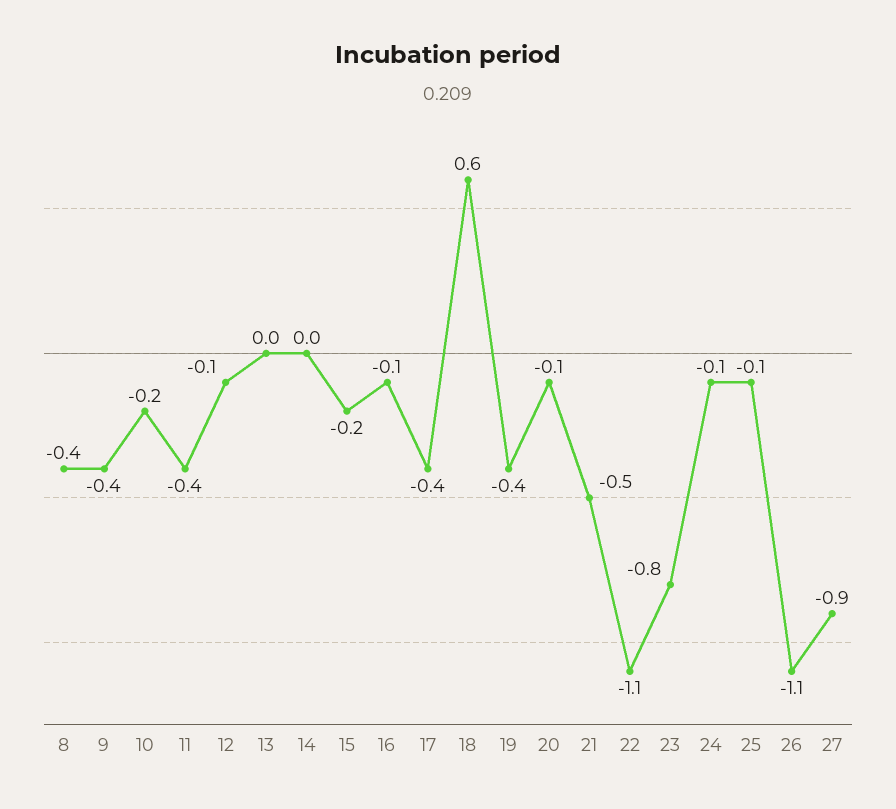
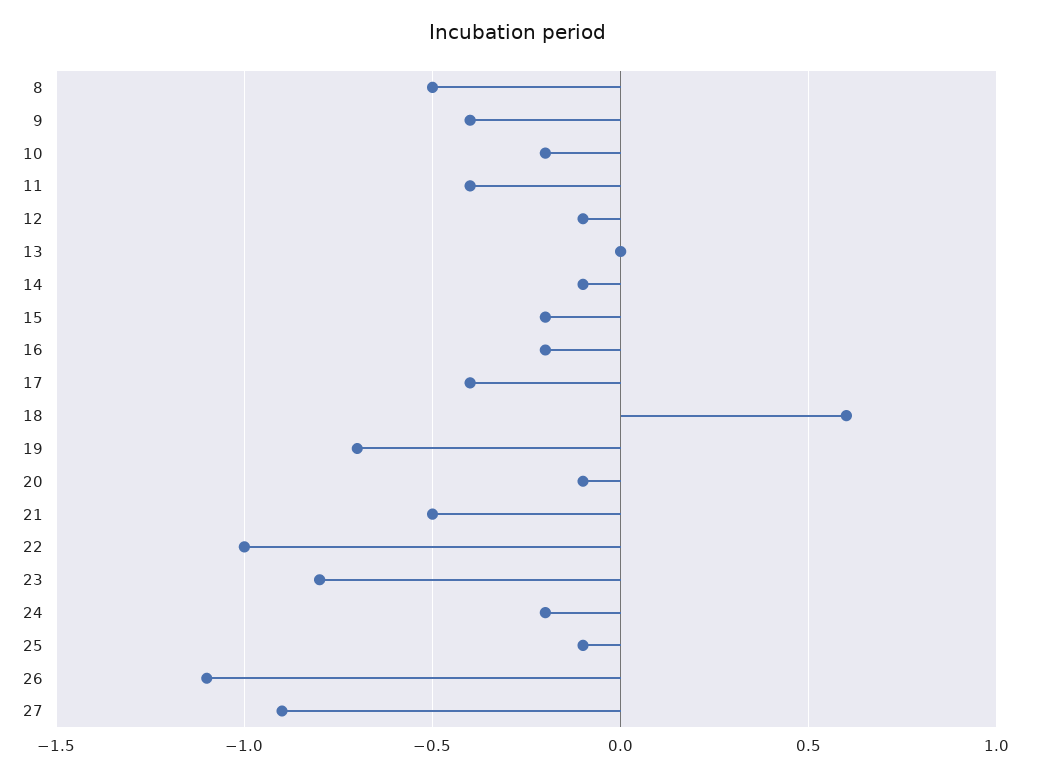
8: -0.4 -> -0.5
14: 0 -> -0.1
16: -0.1 -> -0.2
19: -0.4 -> -0.7
22: -1.1 -> -1
24: -0.1 -> -0.2

